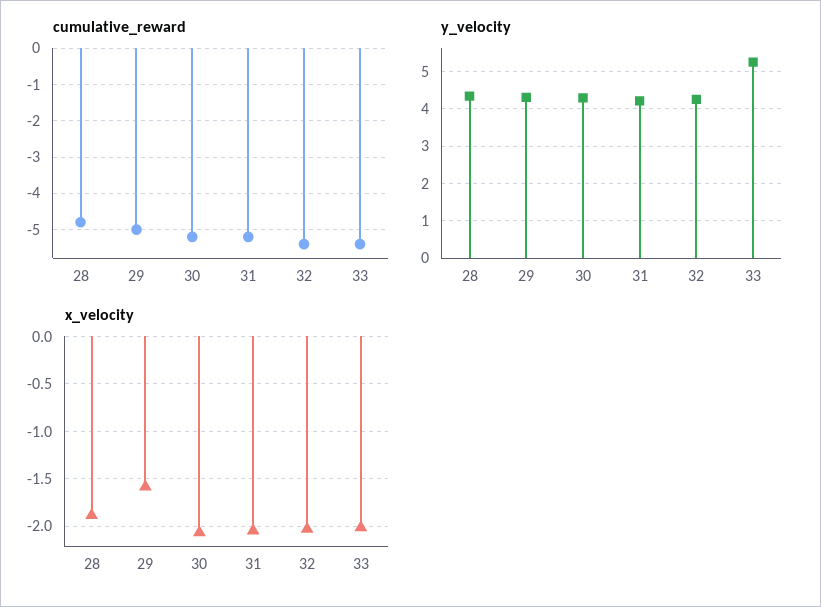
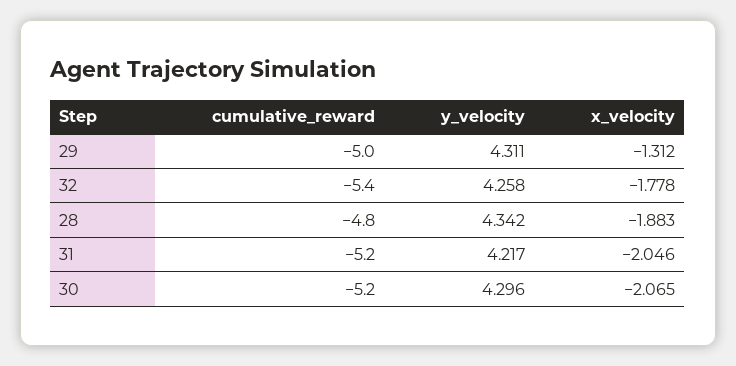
cumulative_reward, 33: -5.5 -> none
y_velocity, 33: 5.2 -> none
x_velocity, 29: -1.6 -> -1.312
x_velocity, 32: -2 -> -1.778
x_velocity, 33: -2 -> none

